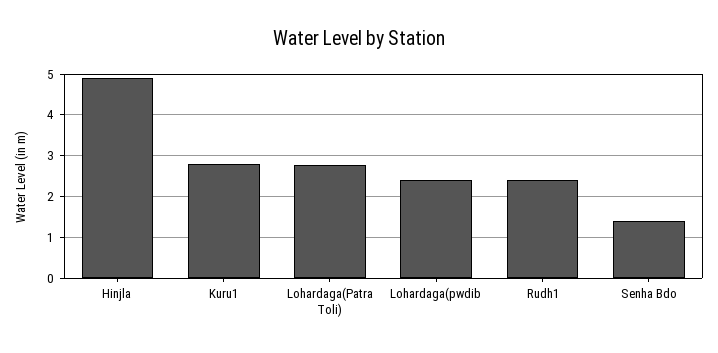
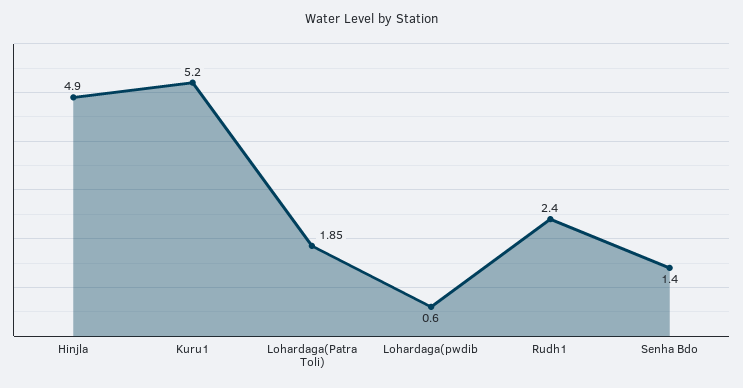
Kuru1: 2.8 -> 5.2
Lohardaga(Patra Toli): 2.8 -> 1.85
Lohardaga(pwdib: 2.4 -> 0.6

